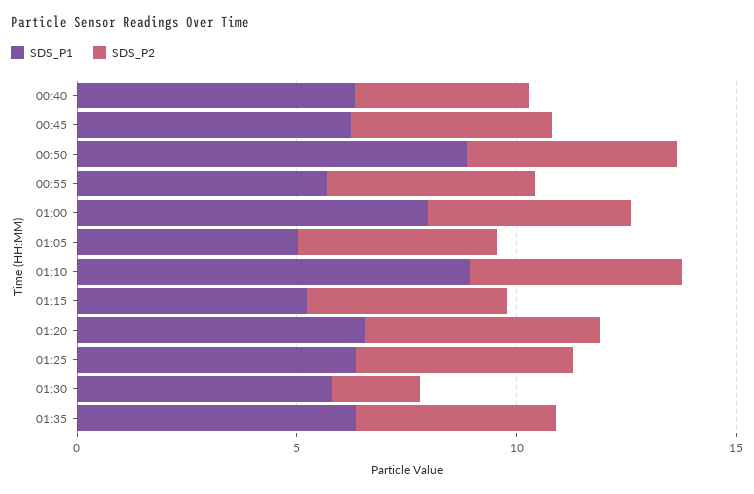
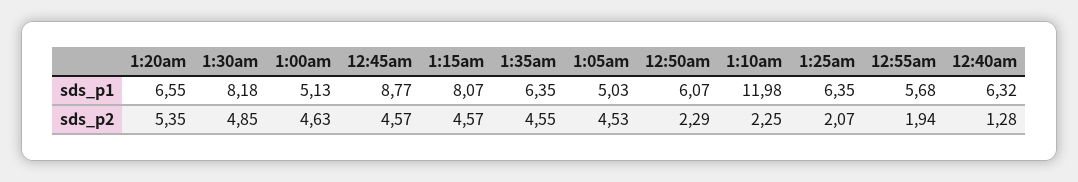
SDS_P2, 00:40: 4 -> 1.28
SDS_P1, 00:45: 6 -> 8.77
SDS_P1, 00:50: 9 -> 6.07
SDS_P2, 00:50: 5 -> 2.29
SDS_P2, 00:55: 5 -> 1.94
SDS_P1, 01:00: 8 -> 5.13
SDS_P1, 01:10: 9 -> 11.98
SDS_P2, 01:10: 5 -> 2.25
SDS_P1, 01:15: 5 -> 8.07
SDS_P2, 01:25: 5 -> 2.07
SDS_P1, 01:30: 6 -> 8.18
SDS_P2, 01:30: 2 -> 4.85

